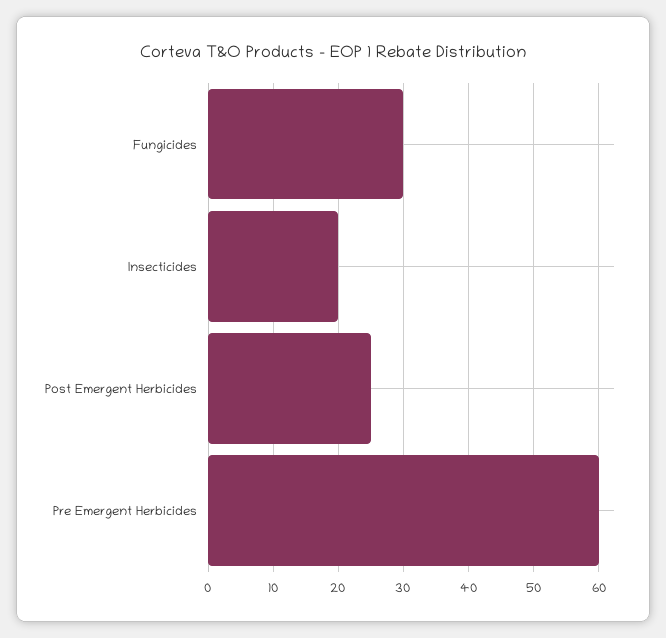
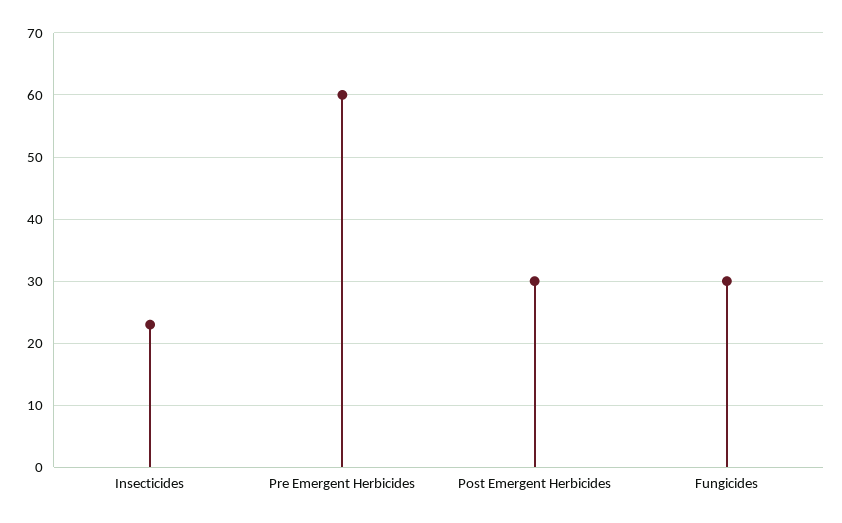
Insecticides: 20 -> 23
Post Emergent Herbicides: 25 -> 30

